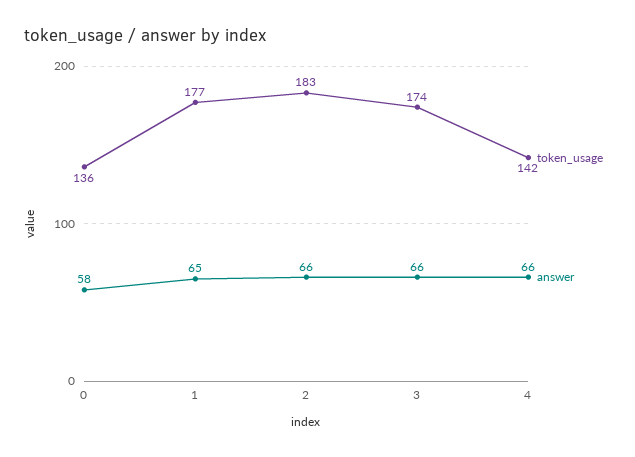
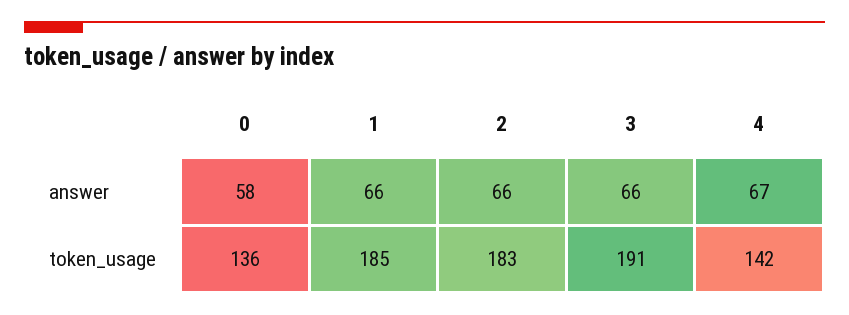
token_usage, 1: 177 -> 185
answer, 1: 65 -> 66
token_usage, 3: 174 -> 191
answer, 4: 66 -> 67

